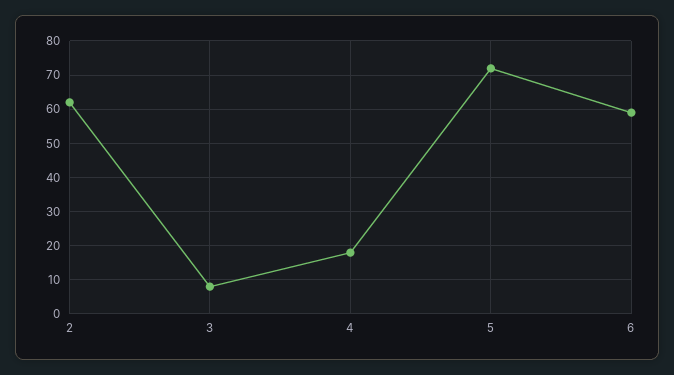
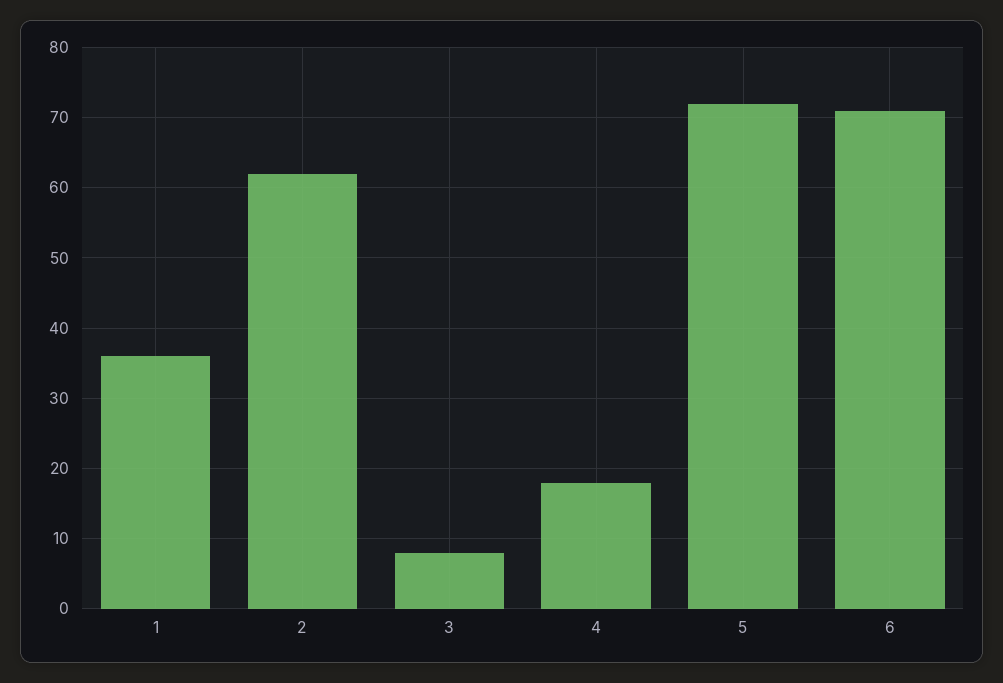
6: 60 -> 71
1: none -> 36

